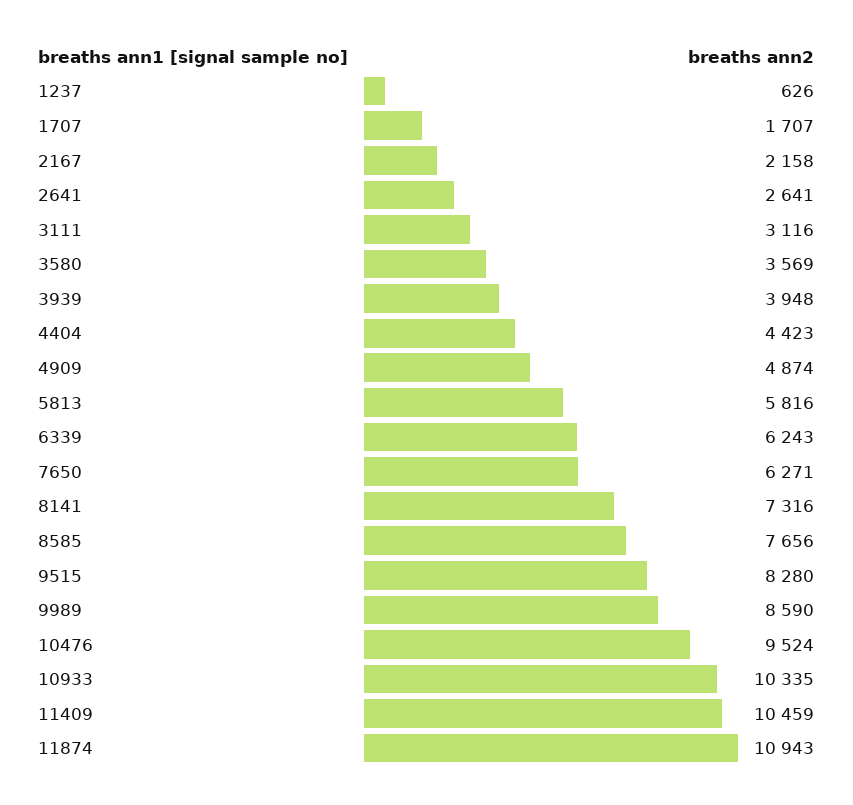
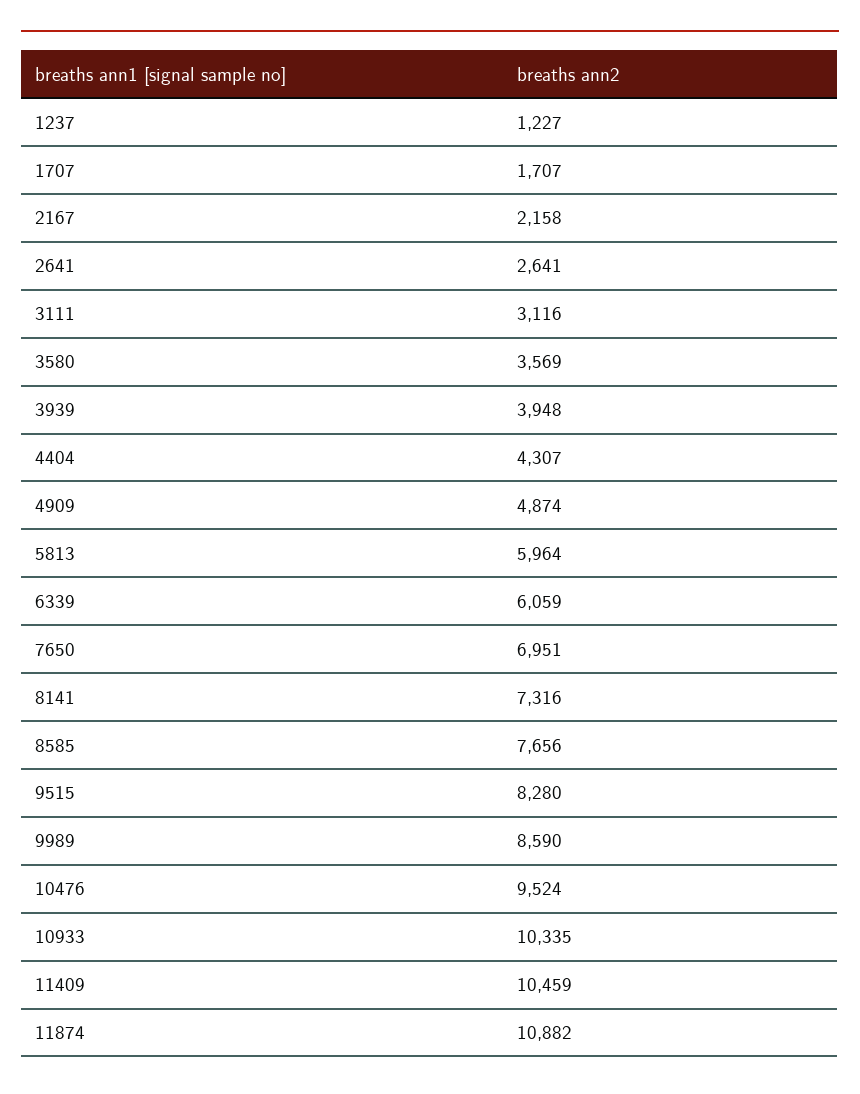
1237: 626 -> 1227
4404: 4423 -> 4307
5813: 5816 -> 5964
6339: 6243 -> 6059
7650: 6271 -> 6951
11874: 10943 -> 10882

